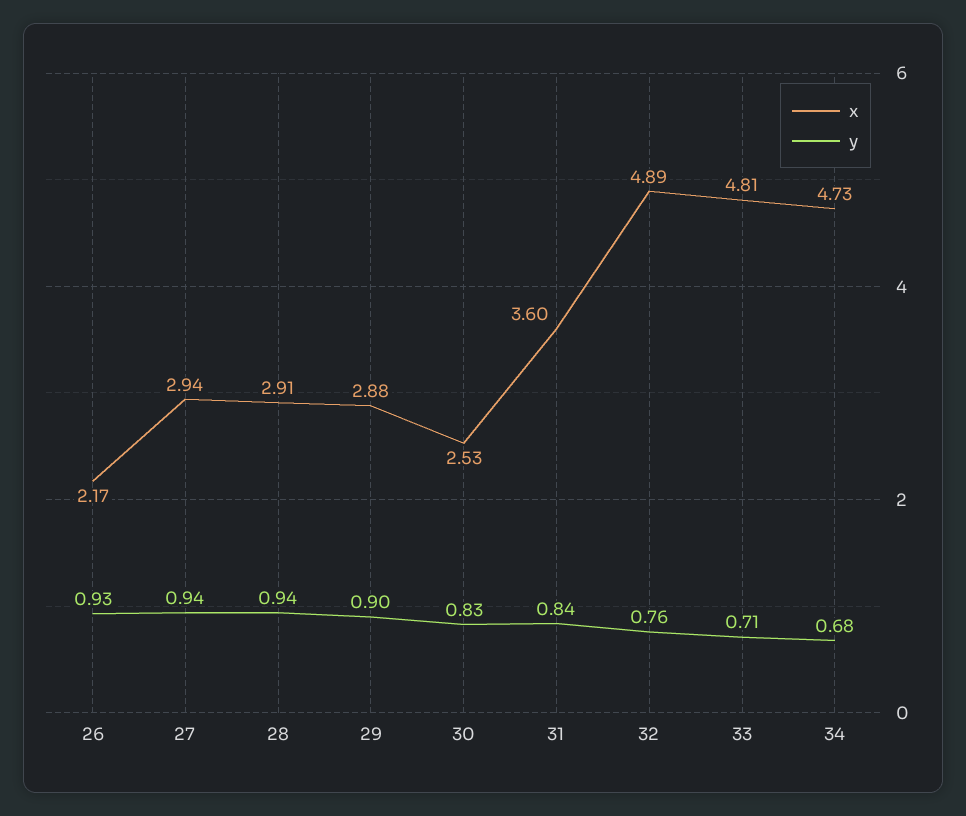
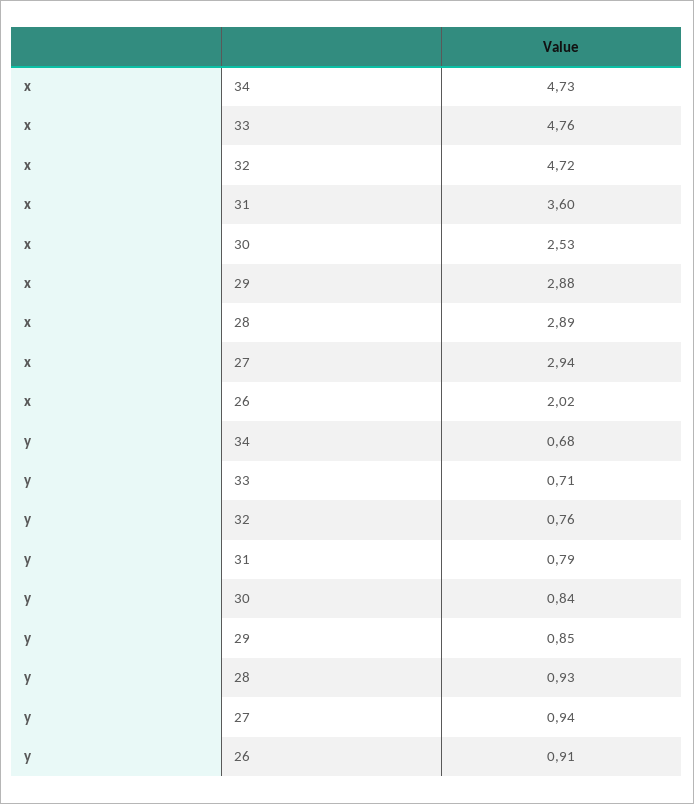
x, 26: 2.17 -> 2.02
y, 26: 0.93 -> 0.91
x, 28: 2.91 -> 2.89
y, 28: 0.94 -> 0.93
y, 29: 0.9 -> 0.85
y, 30: 0.83 -> 0.84
y, 31: 0.84 -> 0.79
x, 32: 4.89 -> 4.72
x, 33: 4.81 -> 4.76

